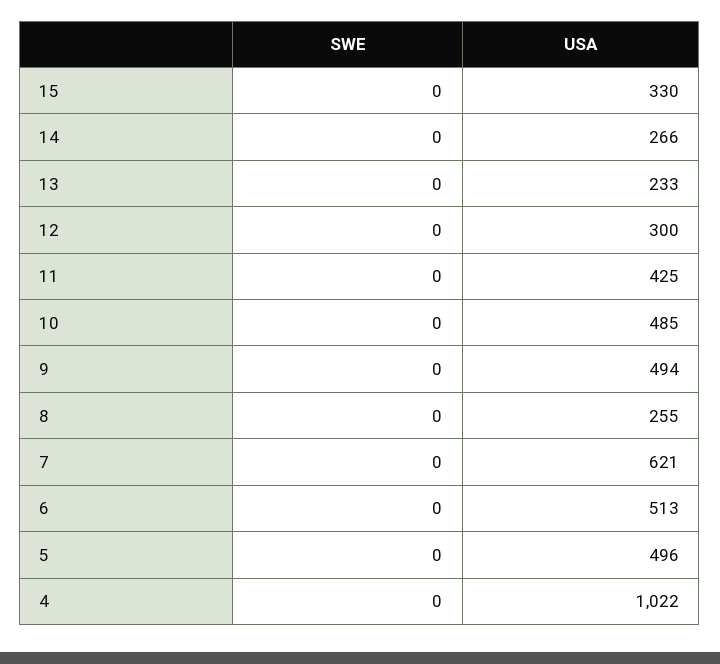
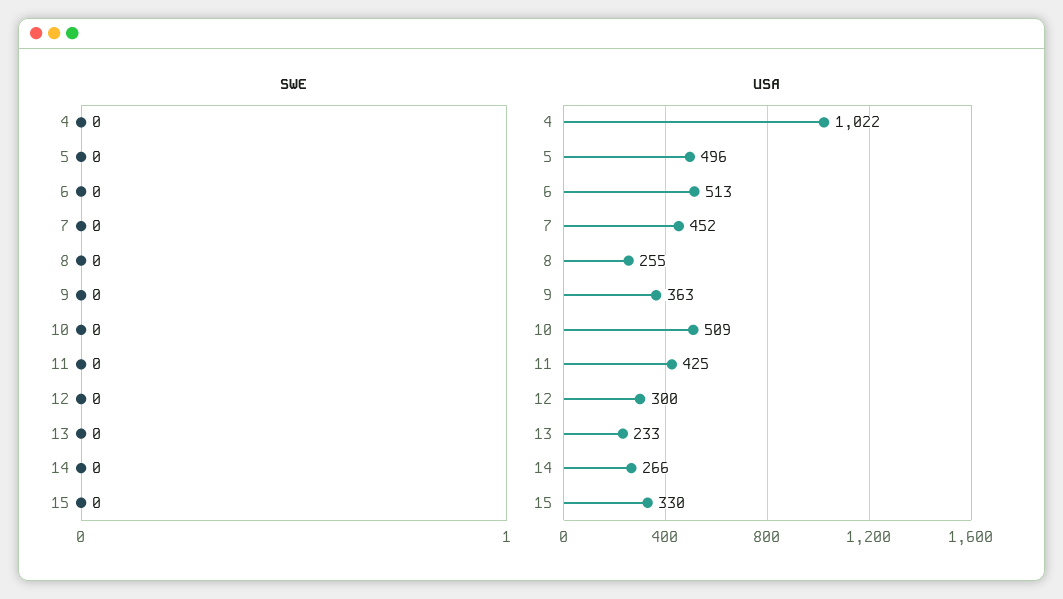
USA, 10: 485 -> 509
USA, 9: 494 -> 363
USA, 7: 621 -> 452

